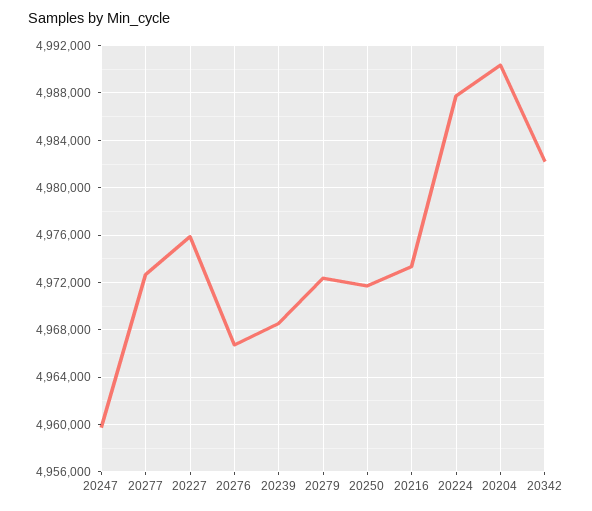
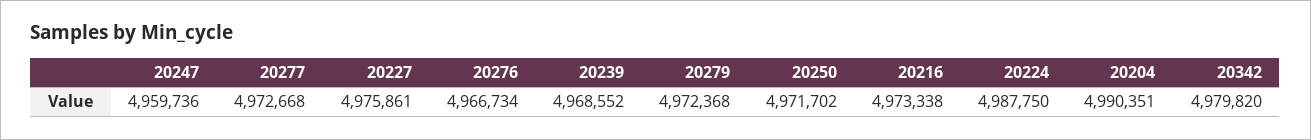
20342: 4982000 -> 4979820

